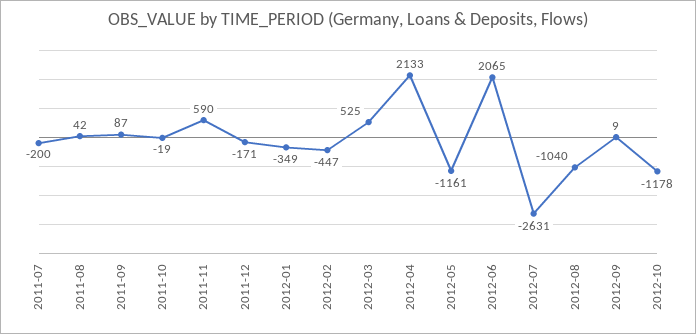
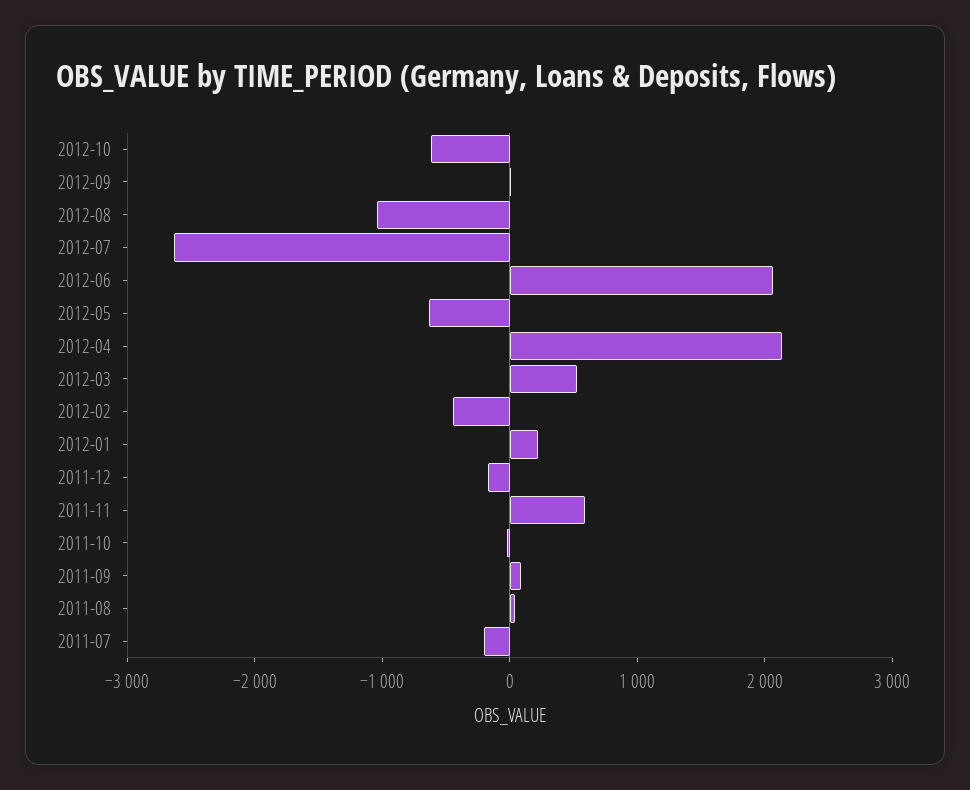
2012-01: -349 -> 200
2012-05: -1161 -> -600
2012-10: -1178 -> -600

